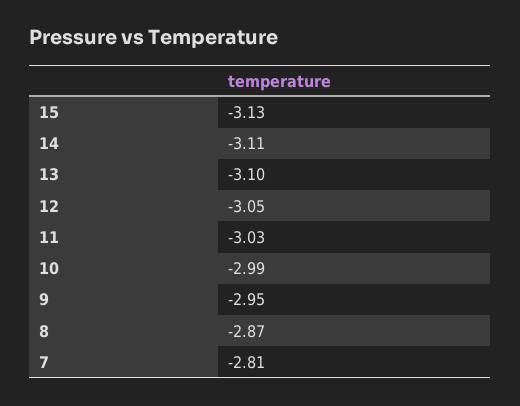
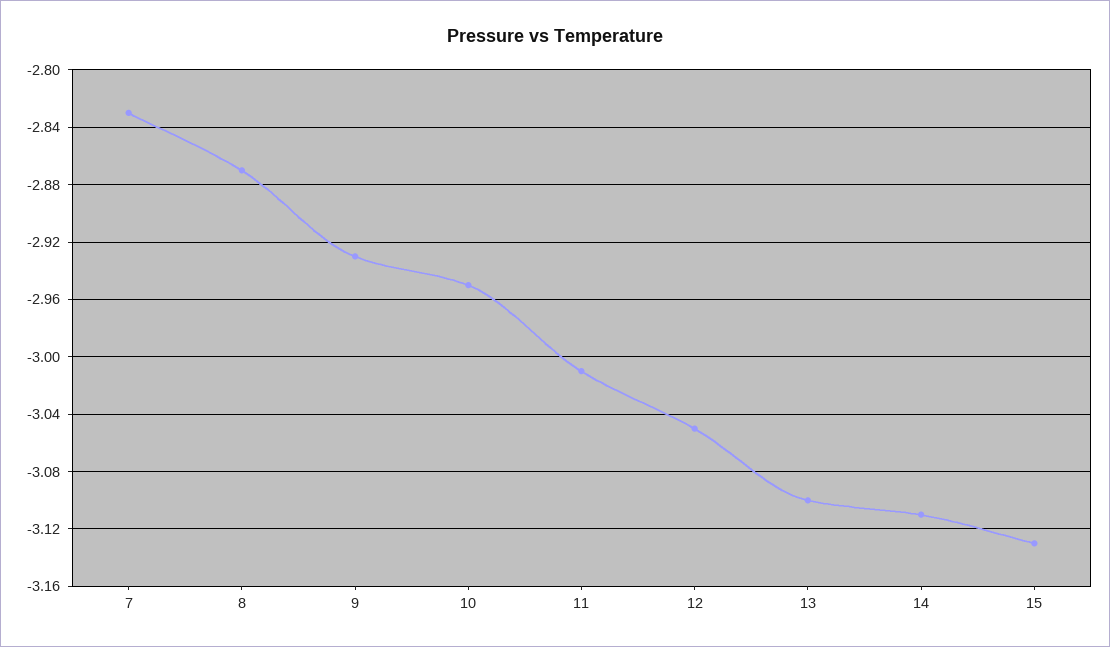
11: -3.03 -> -3.01
10: -2.99 -> -2.95
9: -2.95 -> -2.93
7: -2.81 -> -2.83

